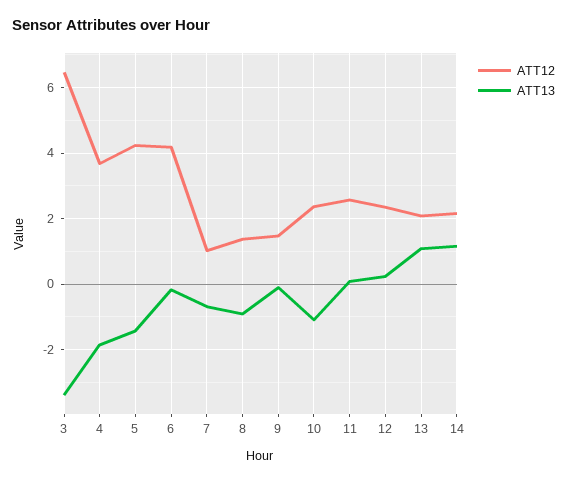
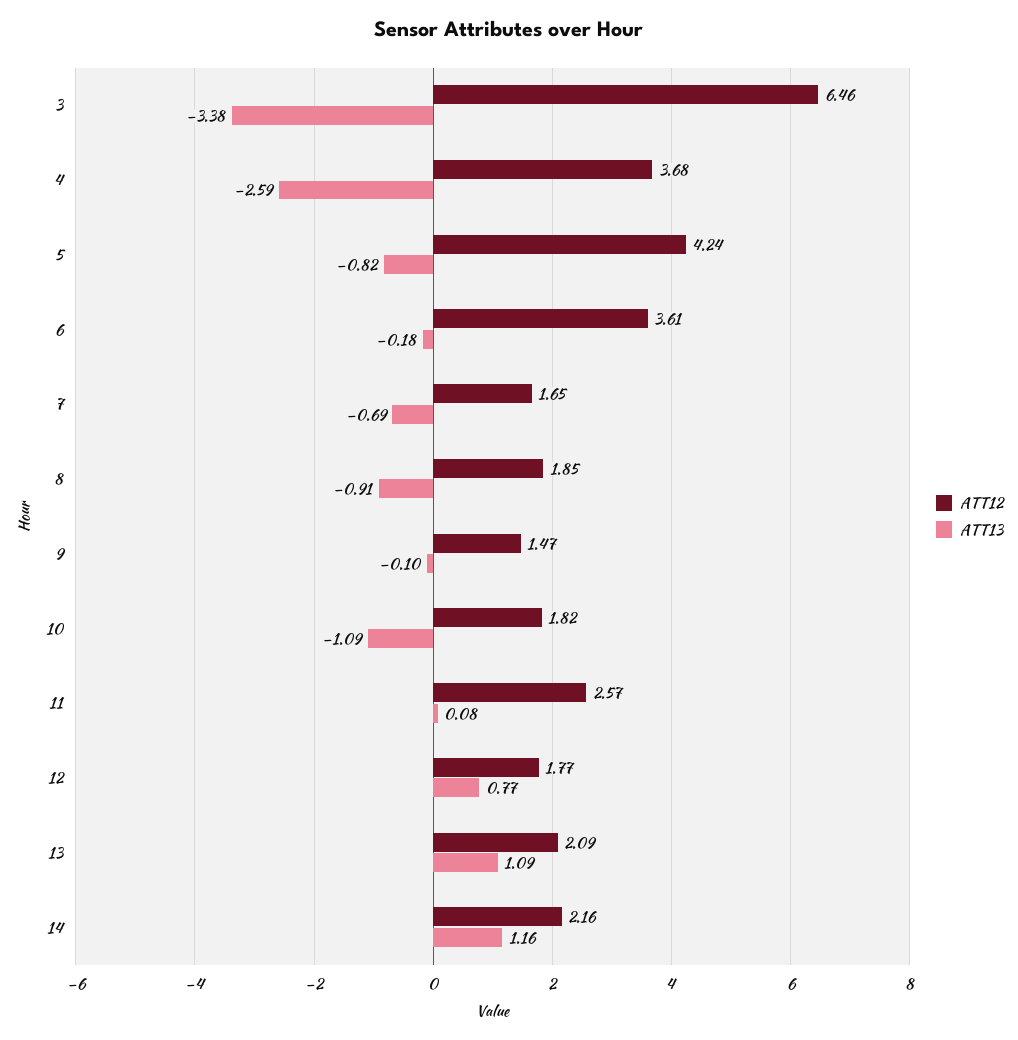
ATT13, 4: -1.8 -> -2.59
ATT13, 5: -1.4 -> -0.82
ATT12, 6: 4.2 -> 3.61
ATT12, 7: 1 -> 1.65
ATT12, 8: 1.4 -> 1.85
ATT12, 10: 2.4 -> 1.82
ATT12, 12: 2.4 -> 1.77
ATT13, 12: 0.2 -> 0.77

